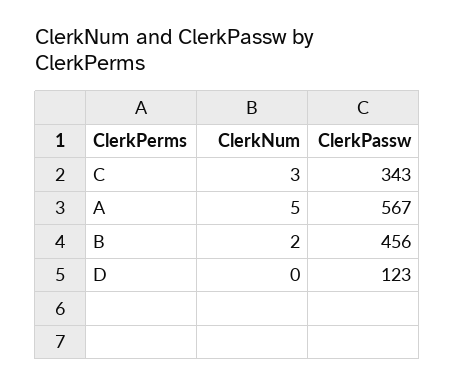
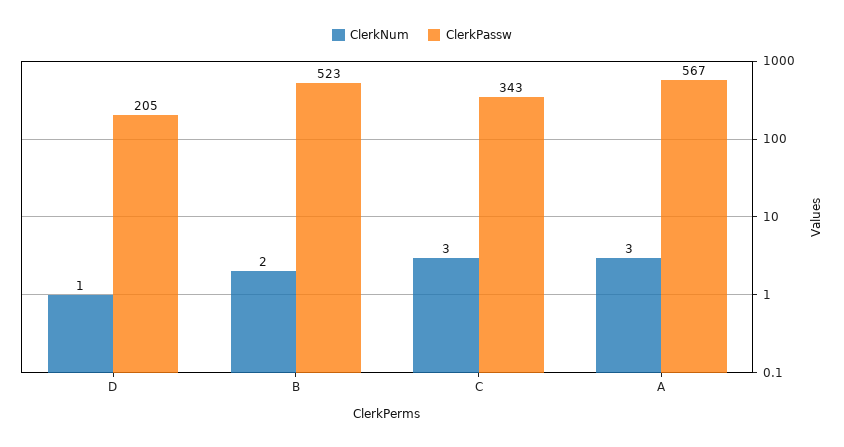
ClerkNum, A: 5 -> 3
ClerkPassw, B: 456 -> 523
ClerkNum, D: 0 -> 1
ClerkPassw, D: 123 -> 205

